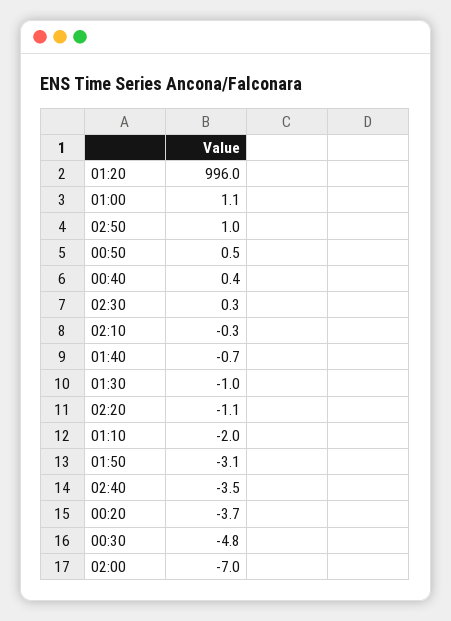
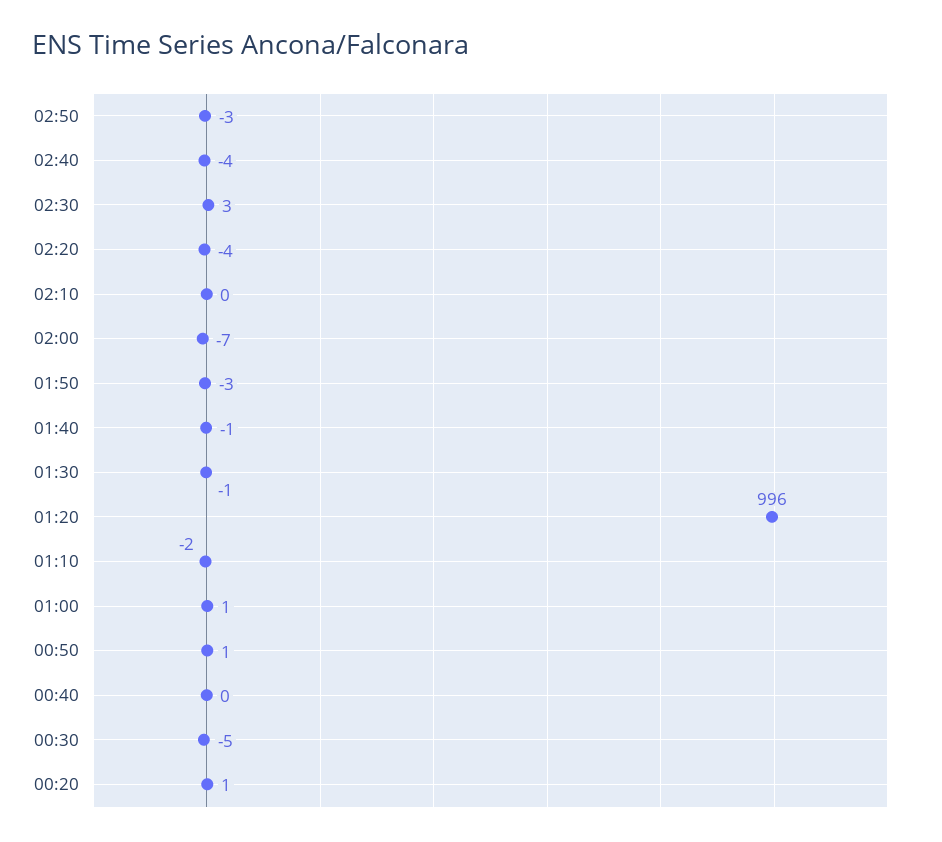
02:50: 1 -> -3
02:30: 0.3 -> 3
02:20: -1.1 -> -4
00:20: -3.7 -> 1

